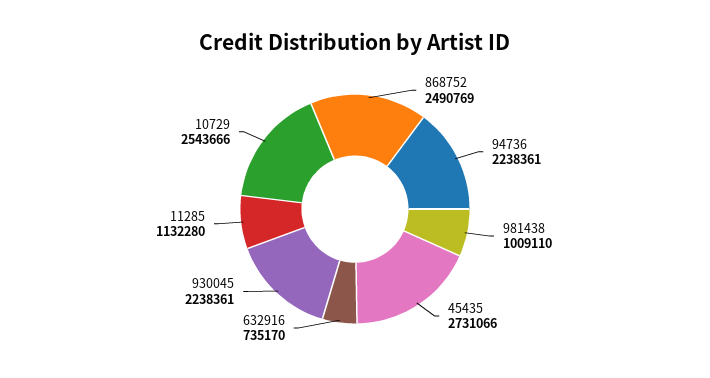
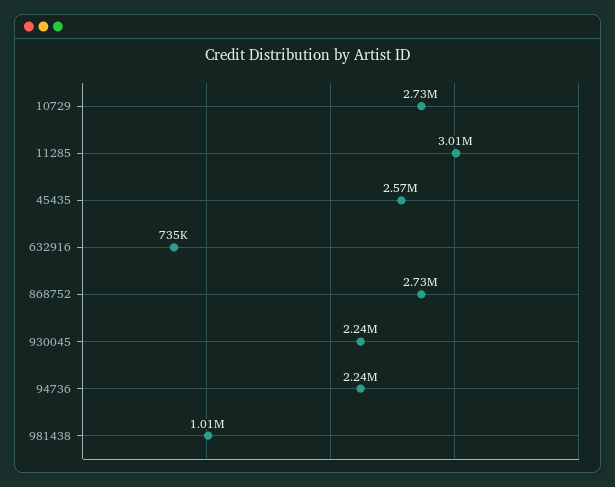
868752: 2490769 -> 2730000
45435: 2731066 -> 2570000
11285: 1132280 -> 3010000
10729: 2543666 -> 2730000

